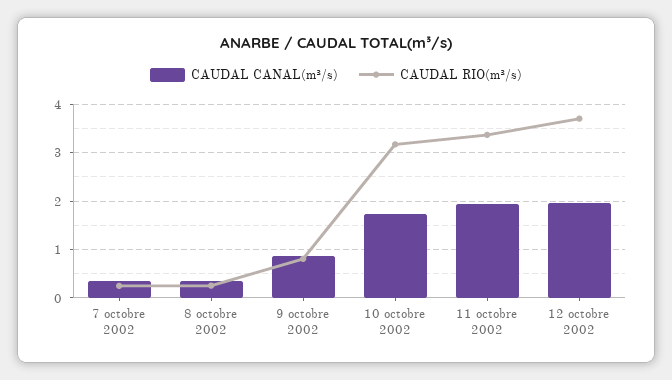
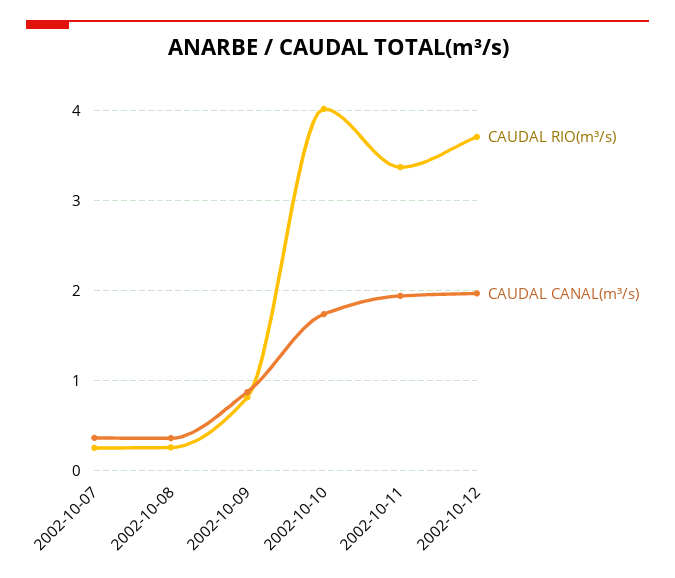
CAUDAL RIO(m³/s), 10 octobre 2002: 3.2 -> 4

